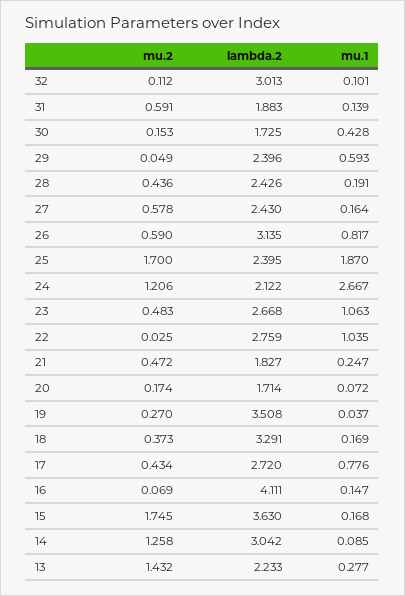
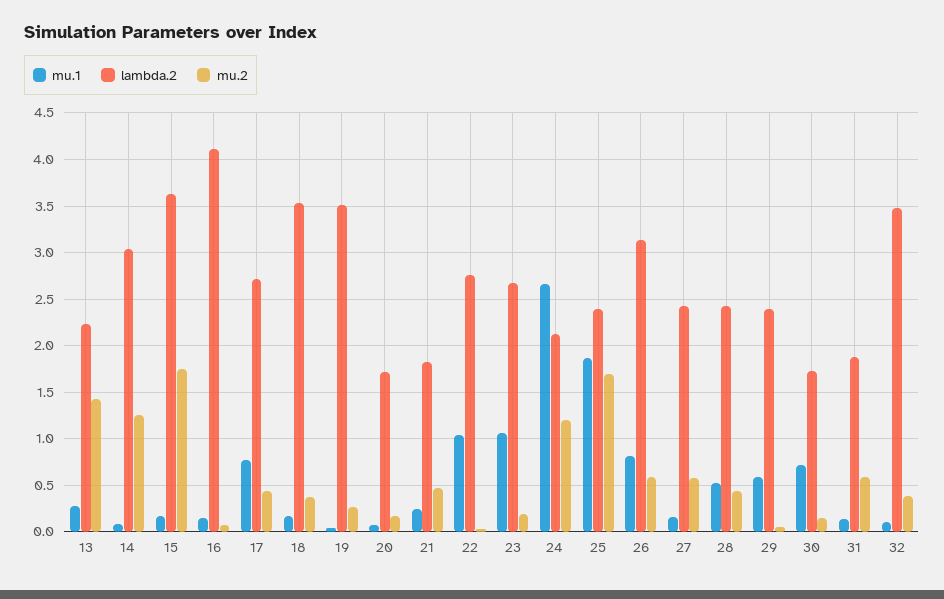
mu.2, 32: 0.112 -> 0.4
lambda.2, 32: 3.013 -> 3.5
mu.1, 30: 0.428 -> 0.7
mu.1, 28: 0.191 -> 0.5
mu.2, 23: 0.483 -> 0.2
lambda.2, 18: 3.291 -> 3.5

